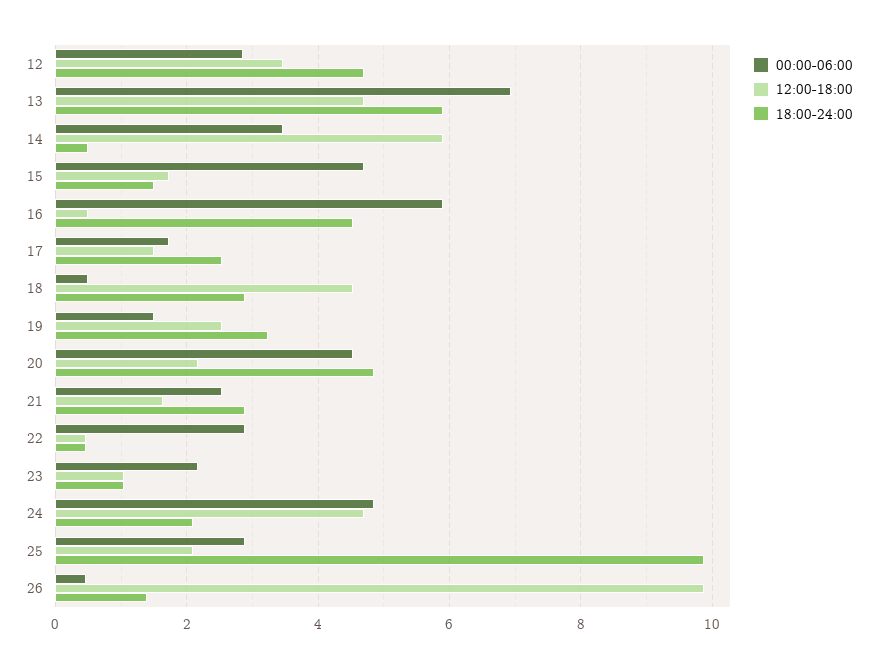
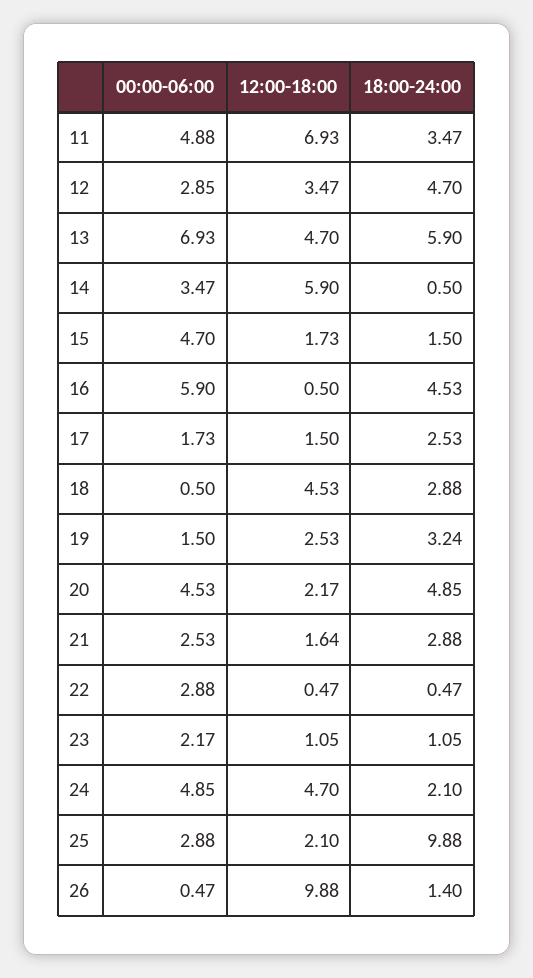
00:00-06:00, 11: none -> 4.88
12:00-18:00, 11: none -> 6.93
18:00-24:00, 11: none -> 3.47

